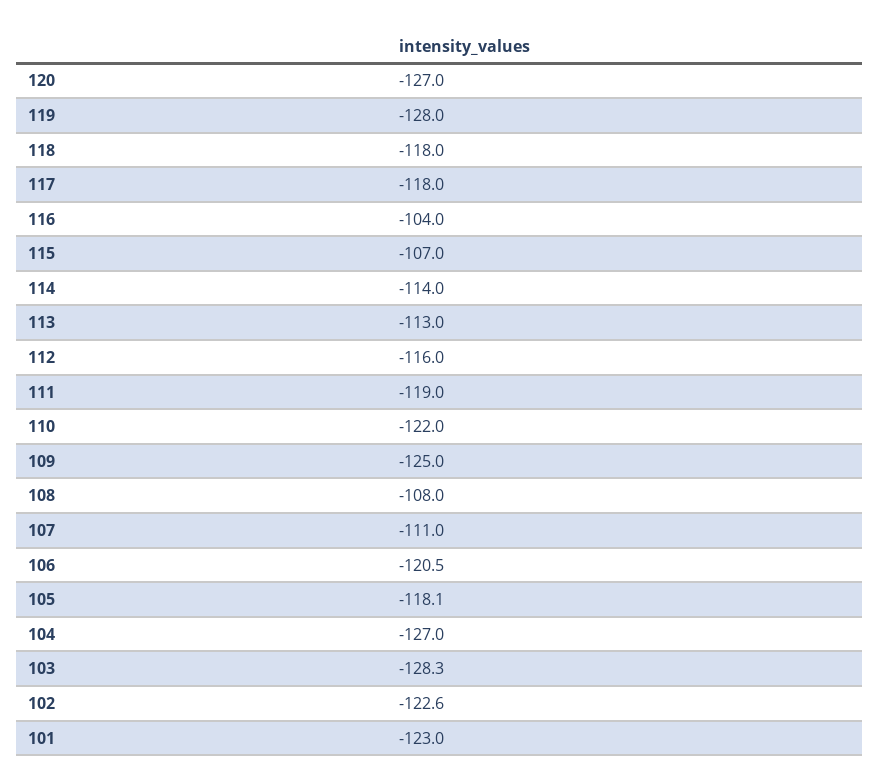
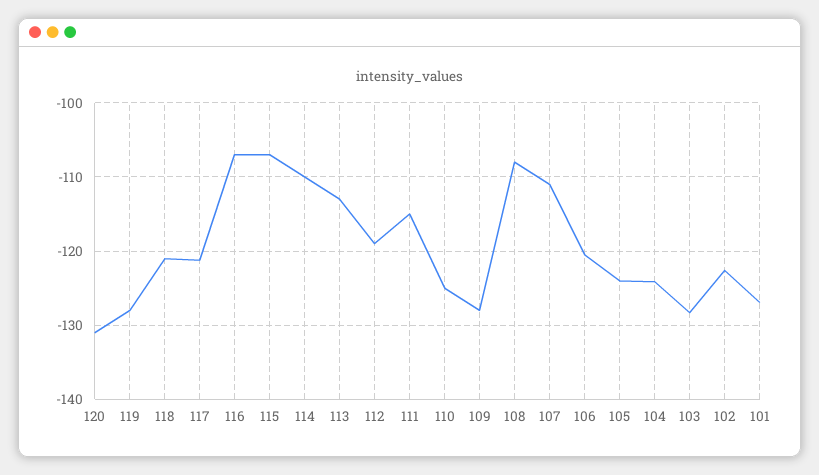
120: -127 -> -131
118: -118 -> -121
117: -118 -> -121
116: -104 -> -107
114: -114 -> -110
112: -116 -> -119
111: -119 -> -115
110: -122 -> -125
109: -125 -> -128
105: -118.1 -> -124
104: -127 -> -124
101: -123 -> -127

